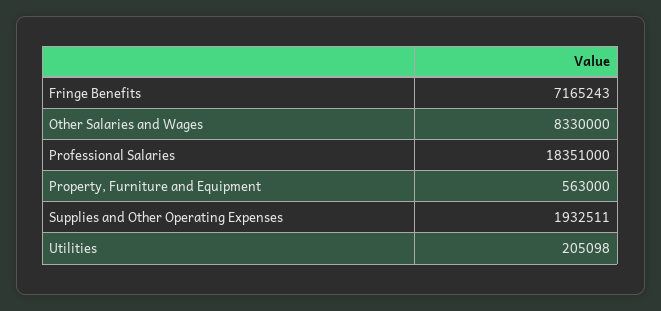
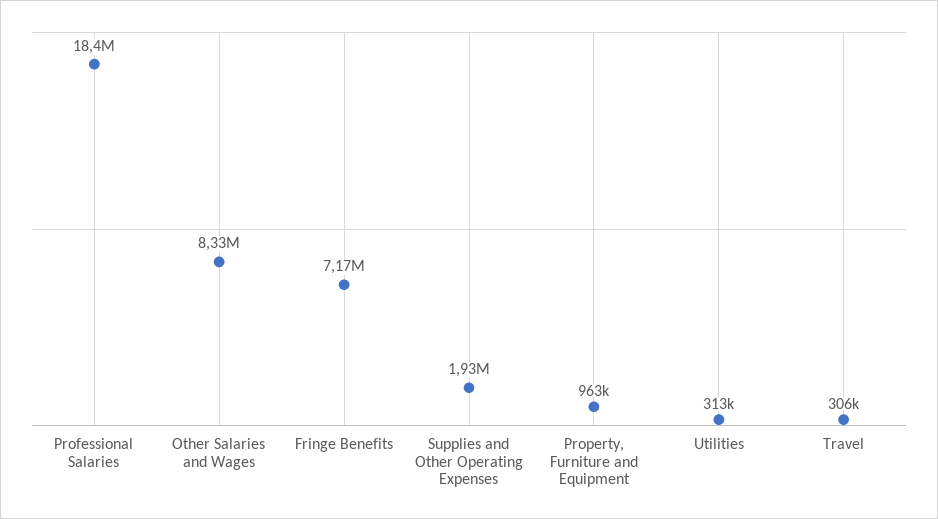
Property, Furniture and Equipment: 563000 -> 963000
Utilities: 205098 -> 313000
Travel: none -> 306000

